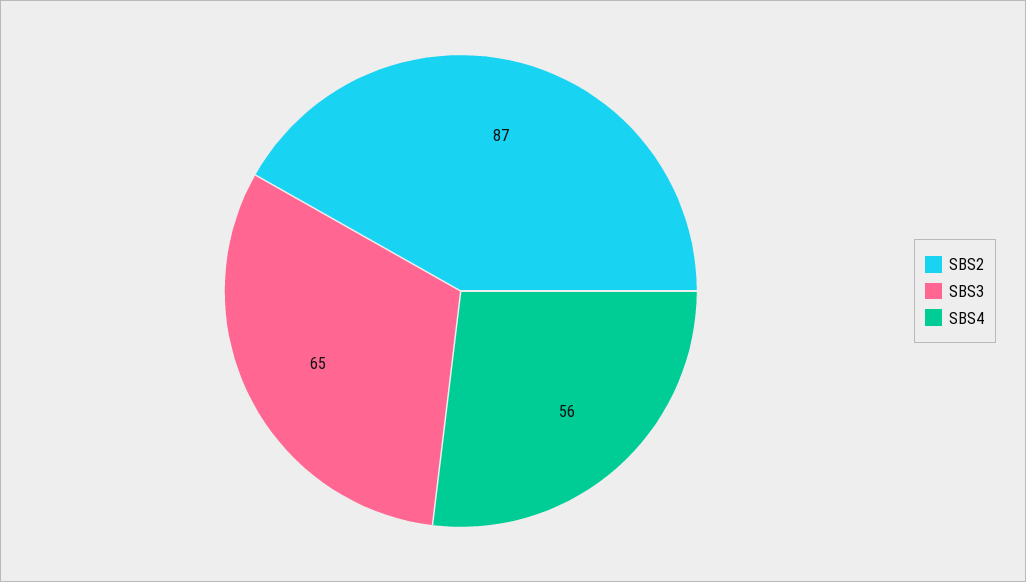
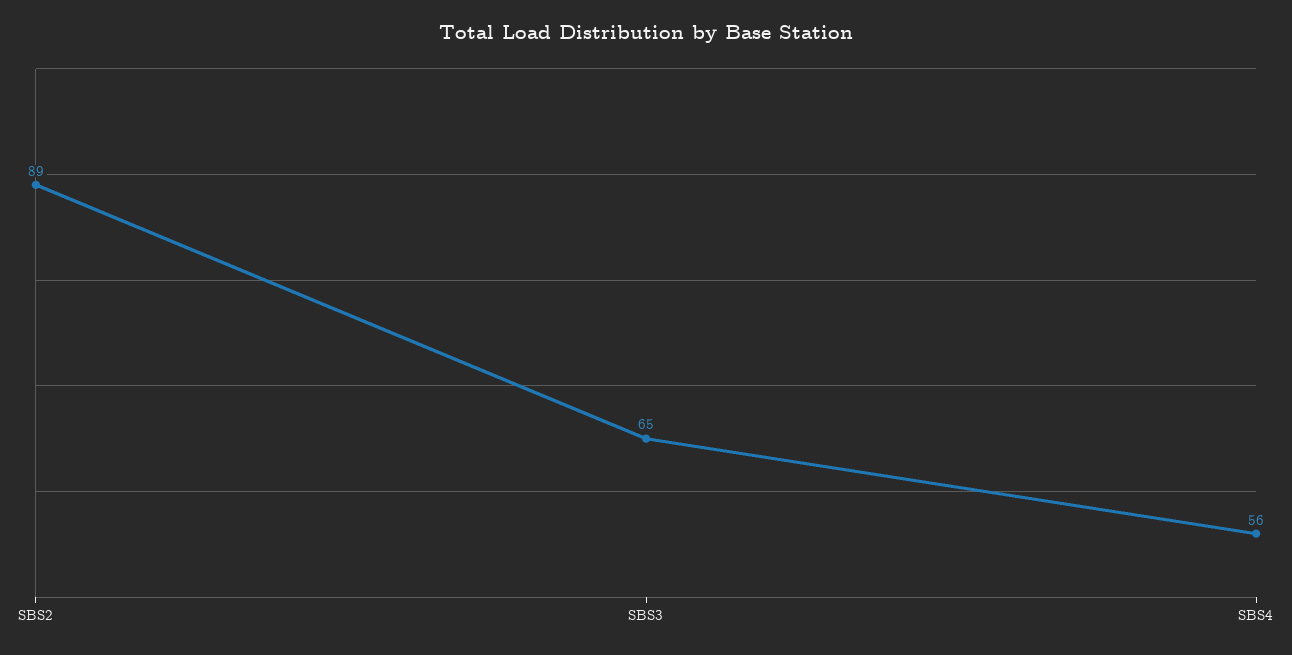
SBS2: 87 -> 89

